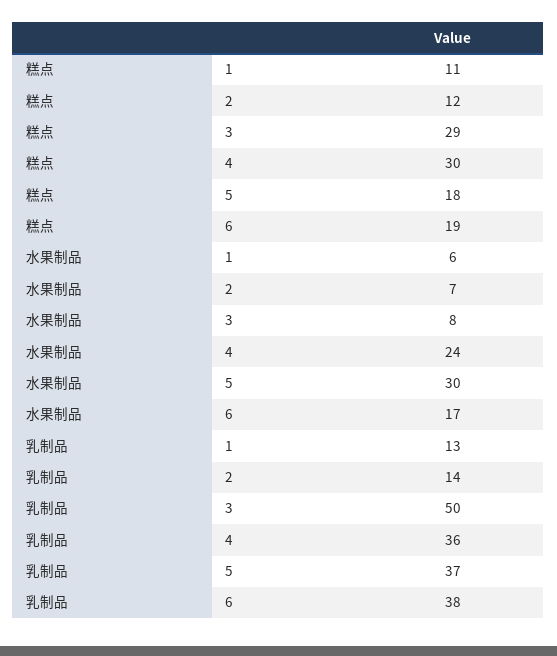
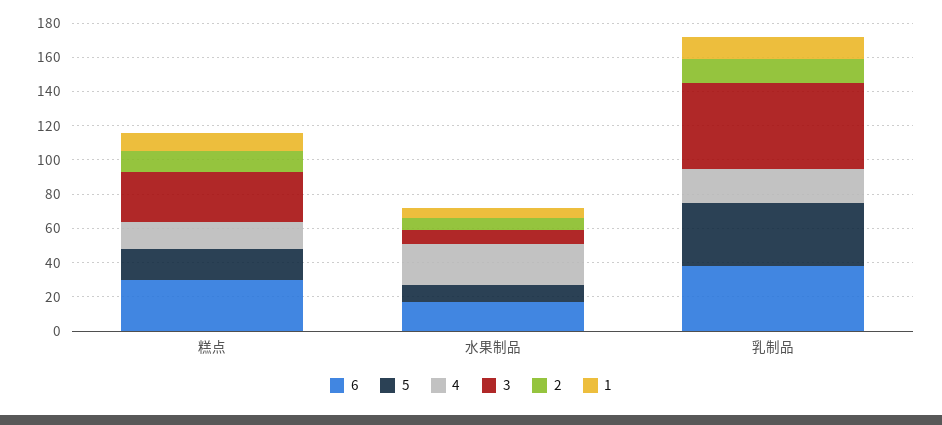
4, 糕点: 30 -> 15
6, 糕点: 19 -> 30
5, 水果制品: 30 -> 10
4, 乳制品: 36 -> 20

